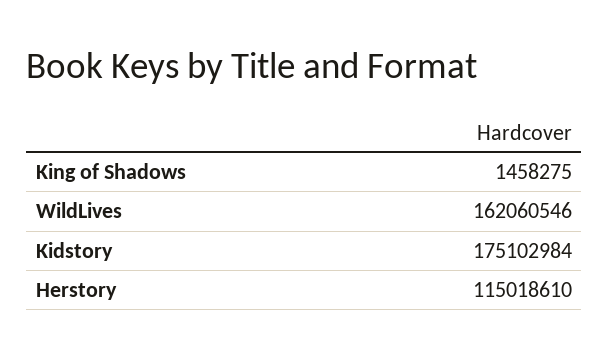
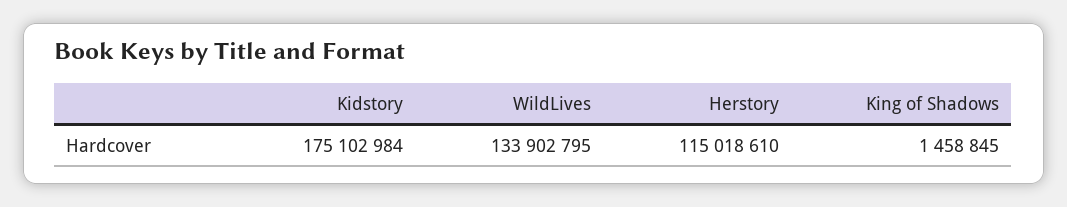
King of Shadows: 1458275 -> 1458845
WildLives: 162060546 -> 133902795

